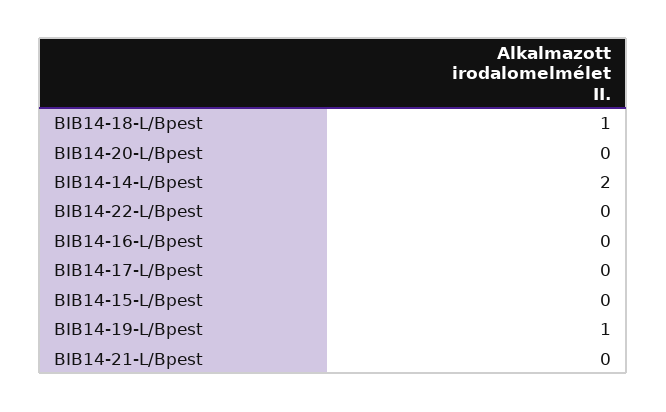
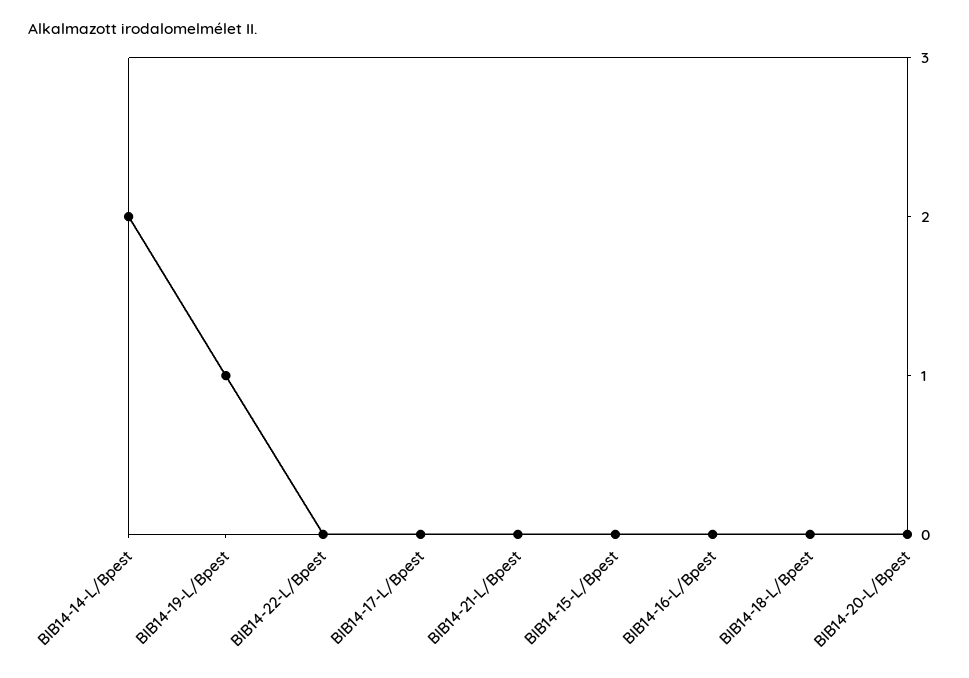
BIB14-18-L/Bpest: 1 -> 0

